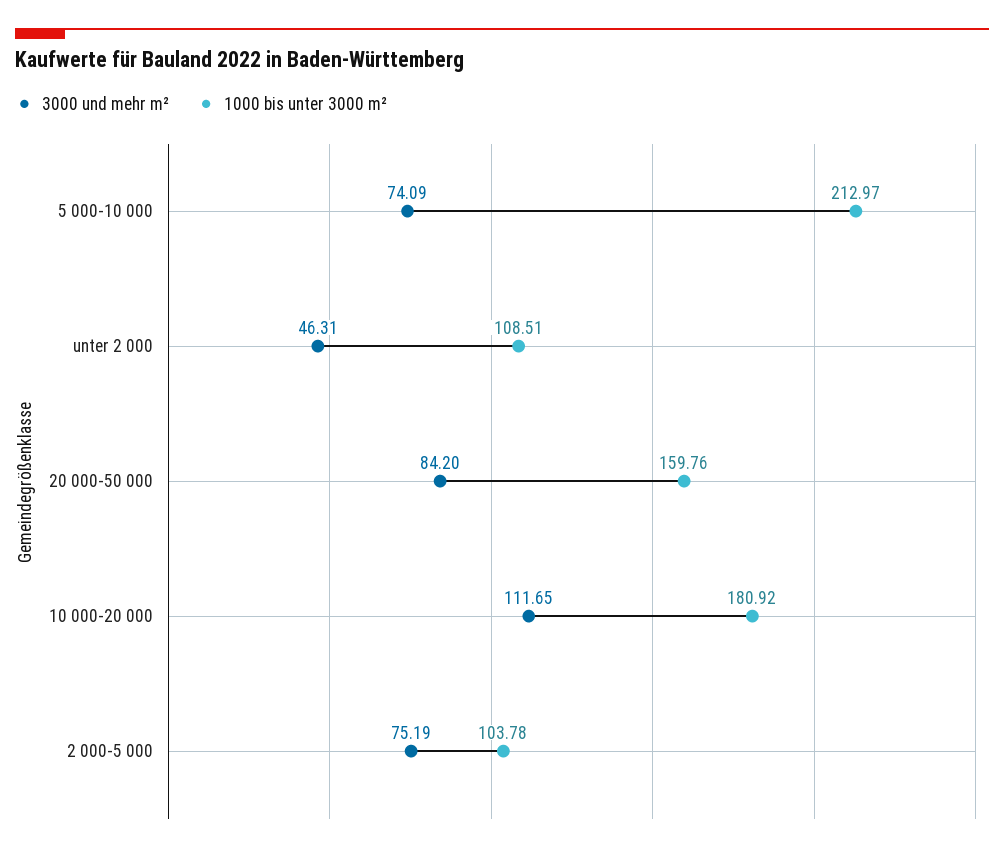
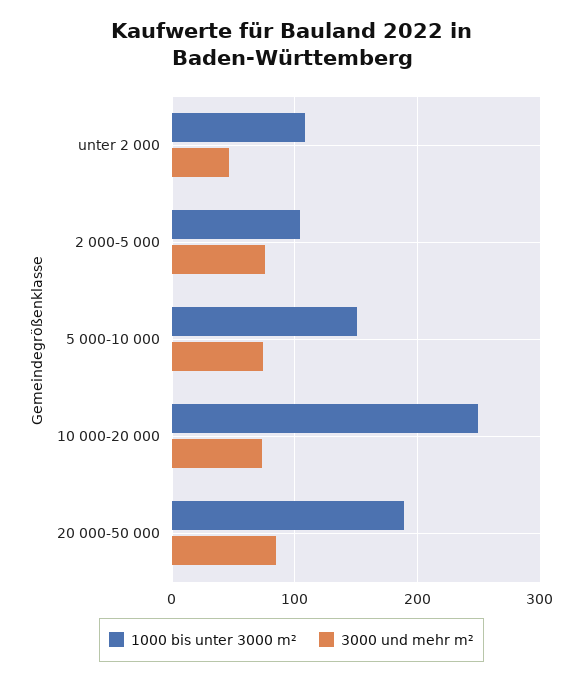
1000 bis unter 3000 m², 5 000-10 000: 212.97 -> 150
1000 bis unter 3000 m², 20 000-50 000: 159.76 -> 190
3000 und mehr m², 10 000-20 000: 111.65 -> 70
1000 bis unter 3000 m², 10 000-20 000: 180.92 -> 250

